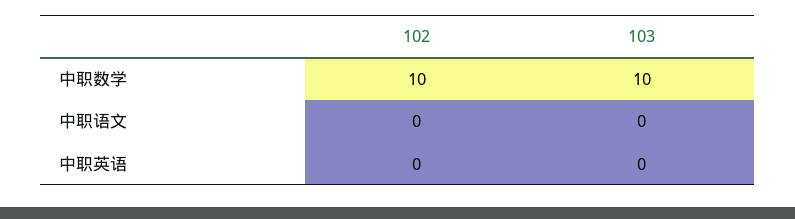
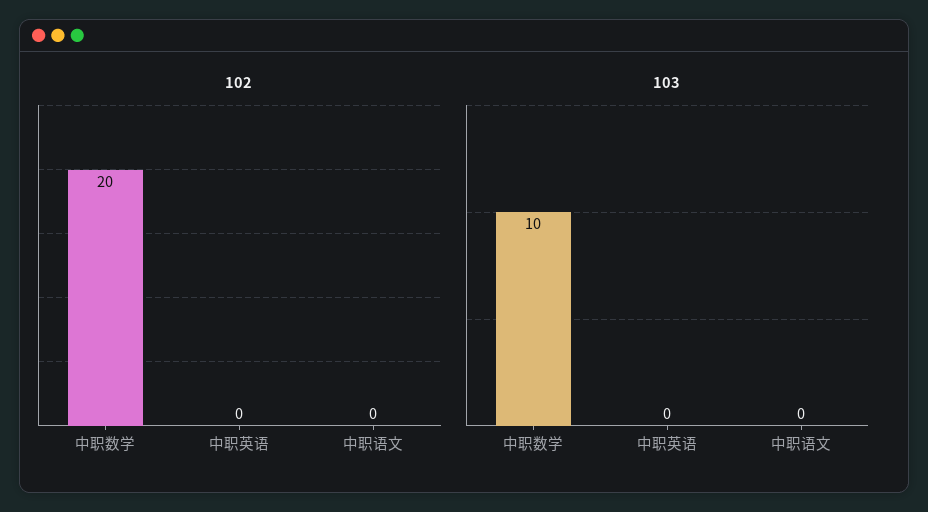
102, 中职数学: 10 -> 20

